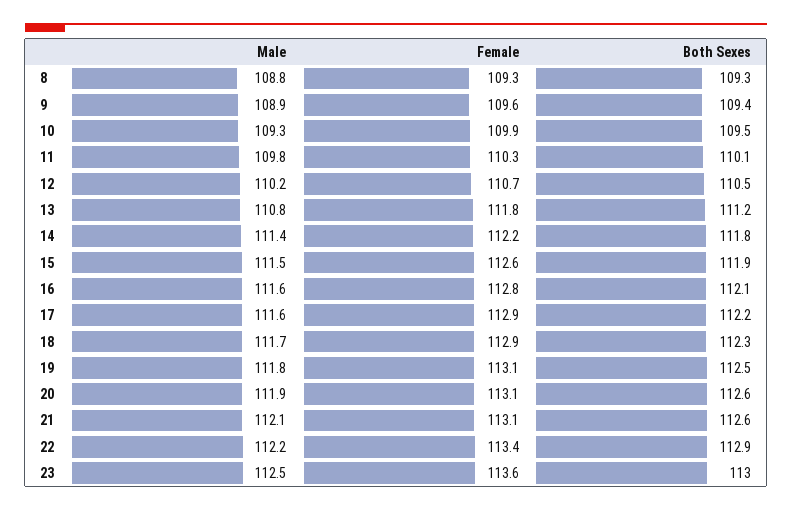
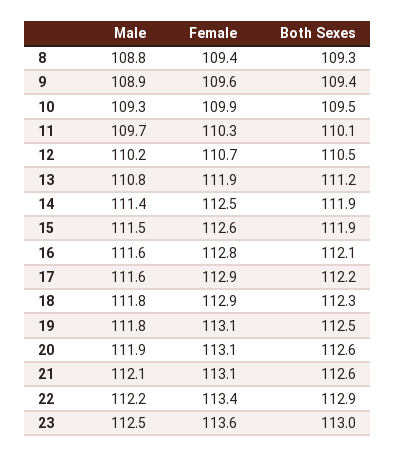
Female, 8: 109.3 -> 109.4
Male, 11: 109.8 -> 109.7
Female, 13: 111.8 -> 111.9
Female, 14: 112.2 -> 112.5
Both Sexes, 14: 111.8 -> 111.9
Male, 18: 111.7 -> 111.8

